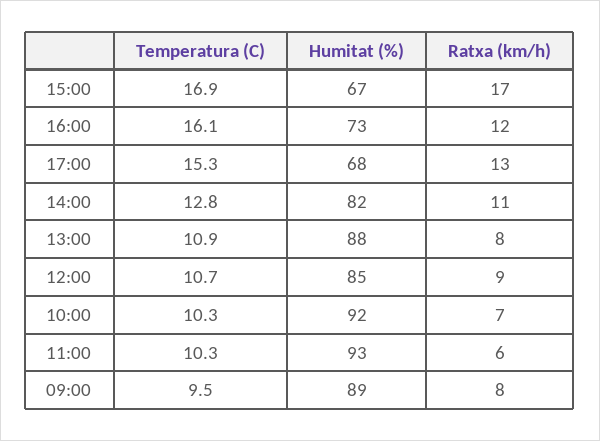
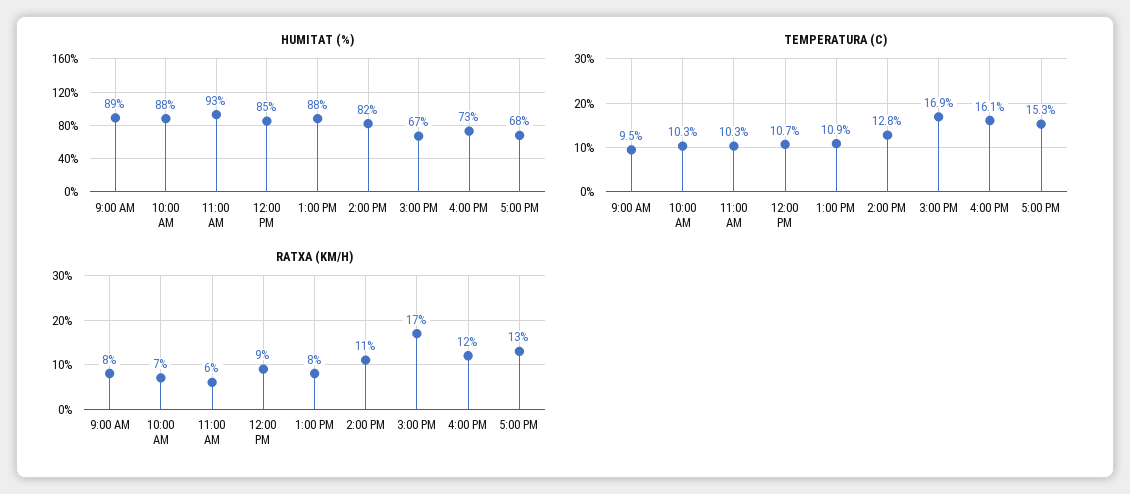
Humitat (%), 10:00: 92 -> 88

